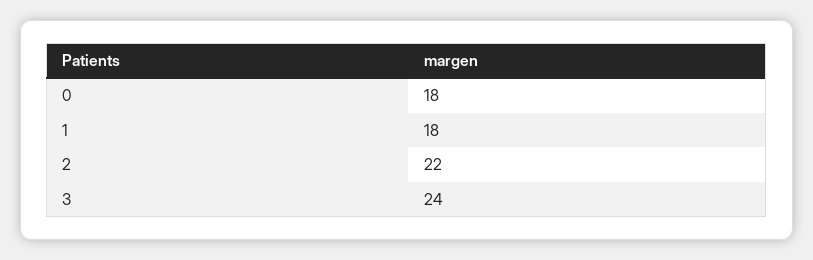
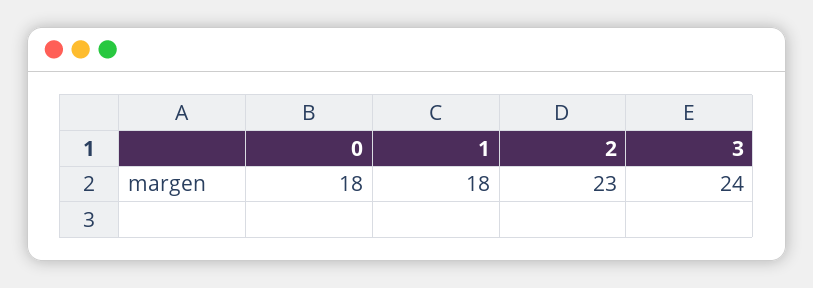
2: 22 -> 23

